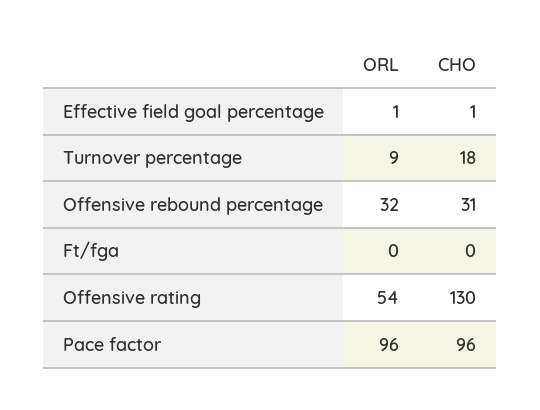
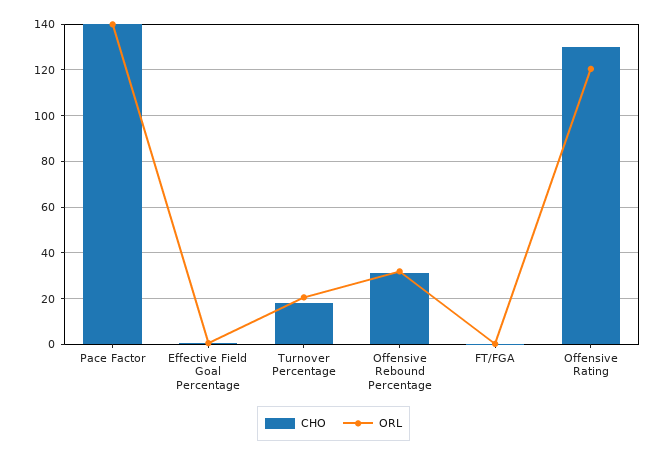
ORL, Turnover percentage: 9 -> 20
ORL, Offensive rating: 54 -> 120
ORL, Pace factor: 96 -> 140
CHO, Pace factor: 96 -> 140

